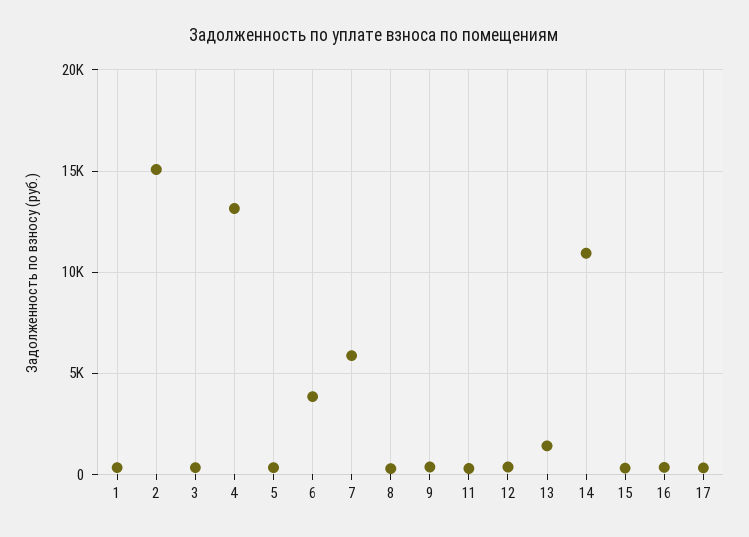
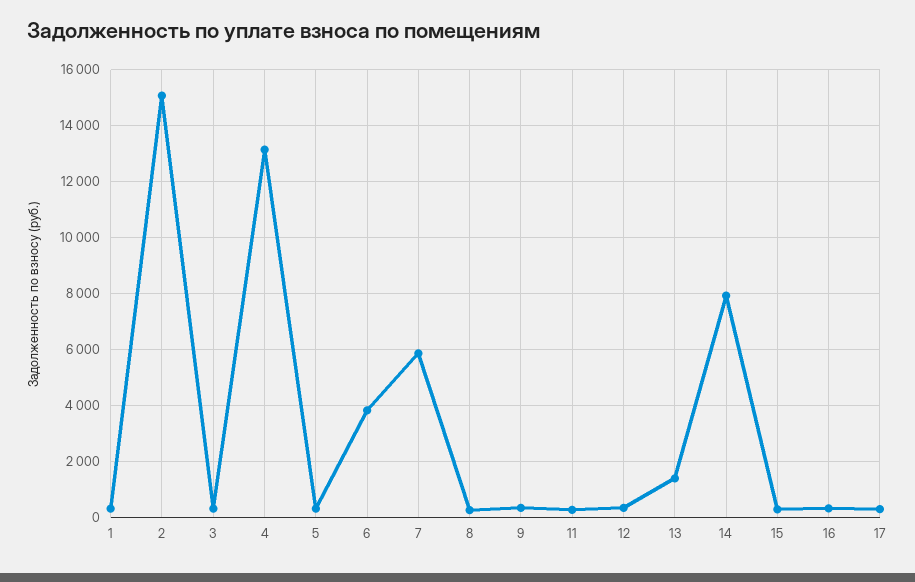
14: 11000 -> 8000

